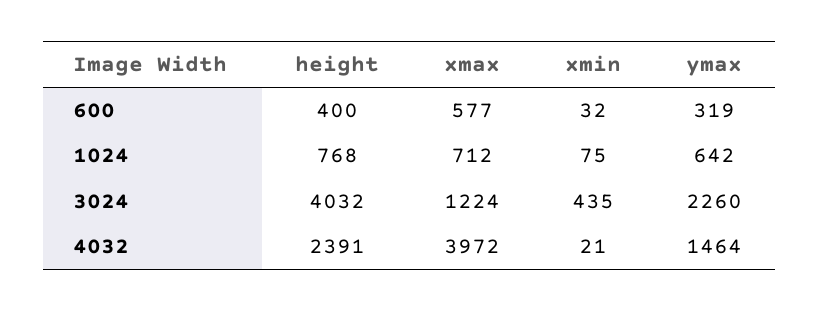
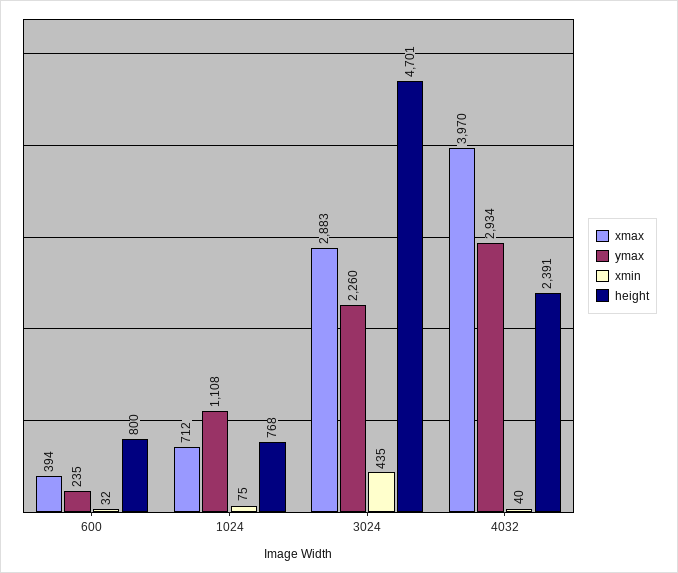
height, 600: 400 -> 800
xmax, 600: 577 -> 394
ymax, 600: 319 -> 235
ymax, 1024: 642 -> 1108
height, 3024: 4032 -> 4701
xmax, 3024: 1224 -> 2883
xmax, 4032: 3972 -> 3970
xmin, 4032: 21 -> 40
ymax, 4032: 1464 -> 2934

